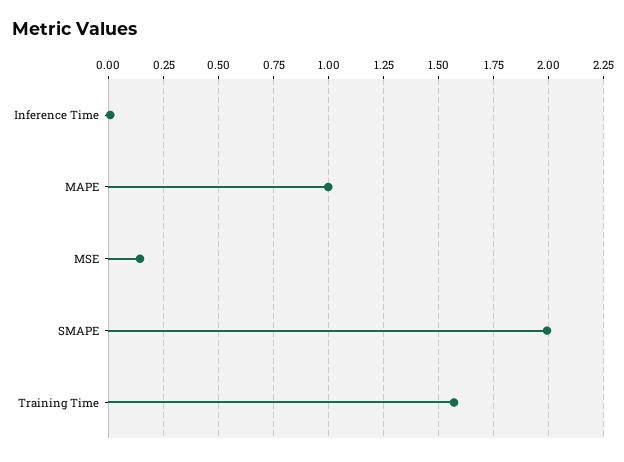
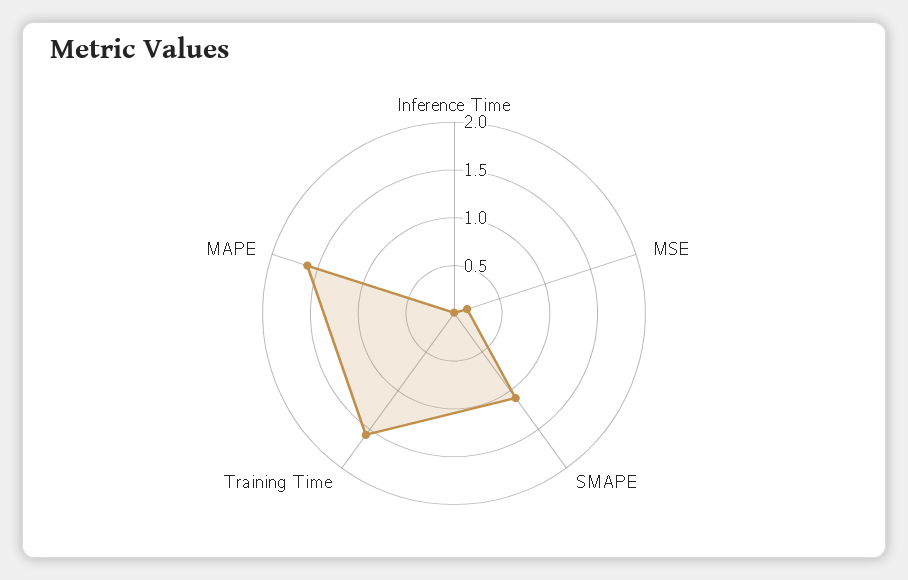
MAPE: 1 -> 1.6
SMAPE: 2 -> 1.1

